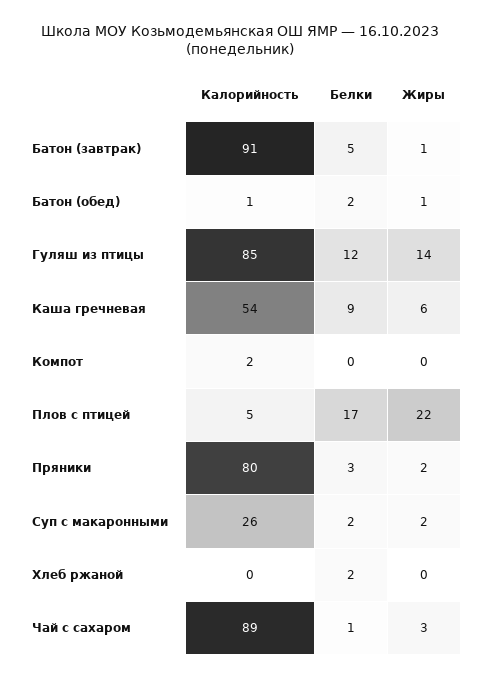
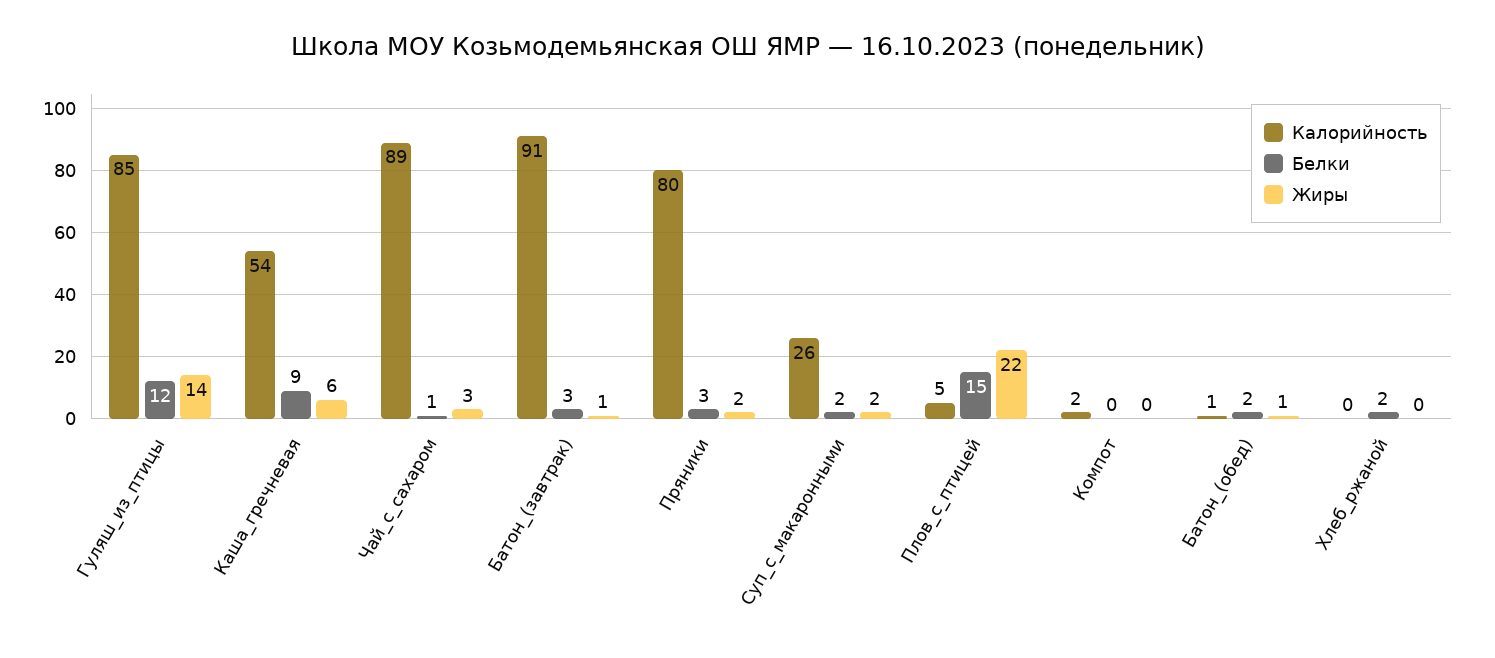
Белки, Батон (завтрак): 5 -> 3
Белки, Плов с птицей: 17 -> 15

